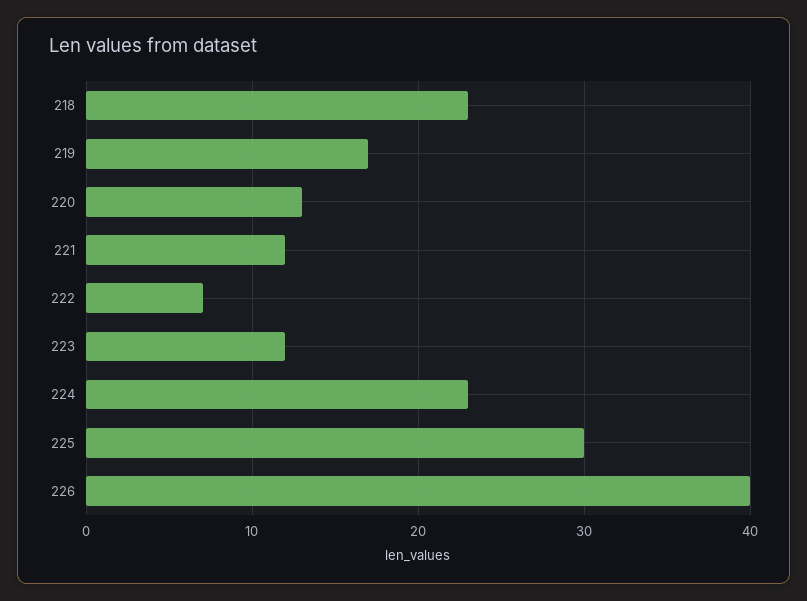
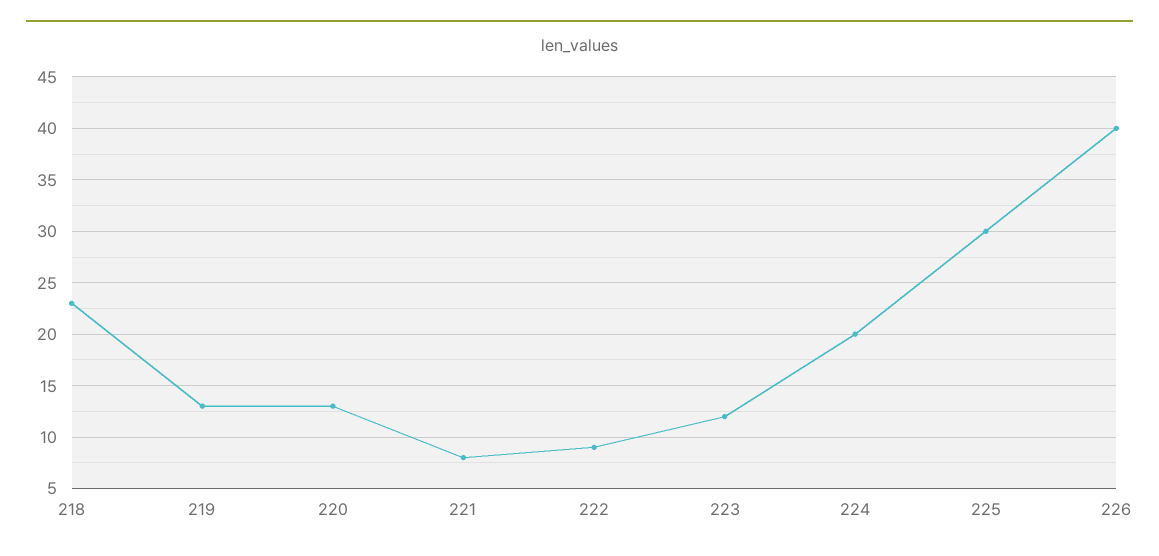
219: 17 -> 13
221: 12 -> 8
222: 7 -> 9
224: 23 -> 20

